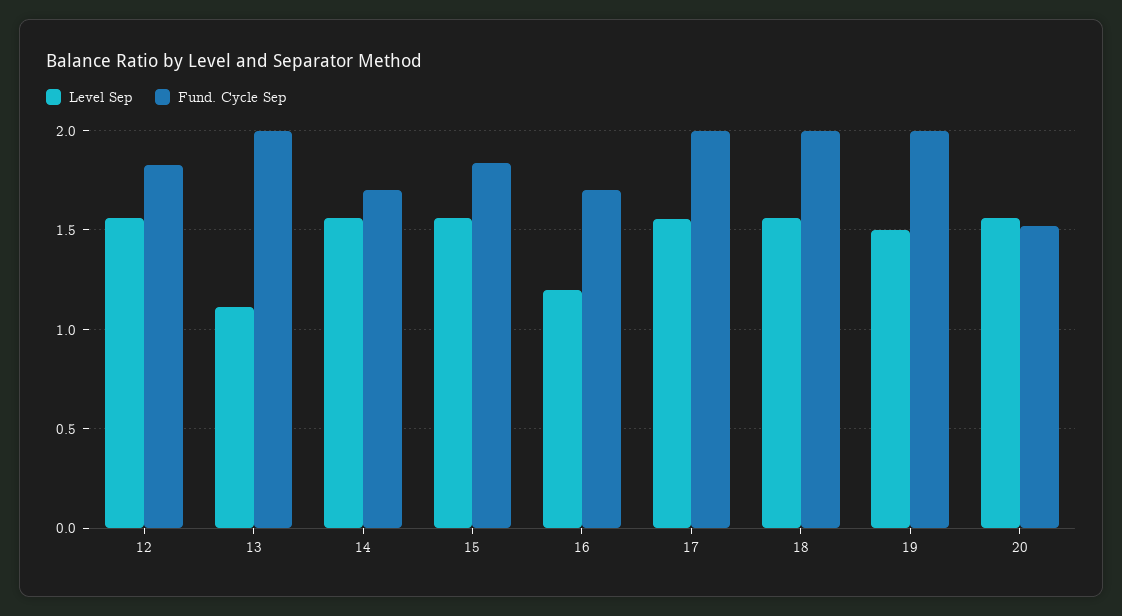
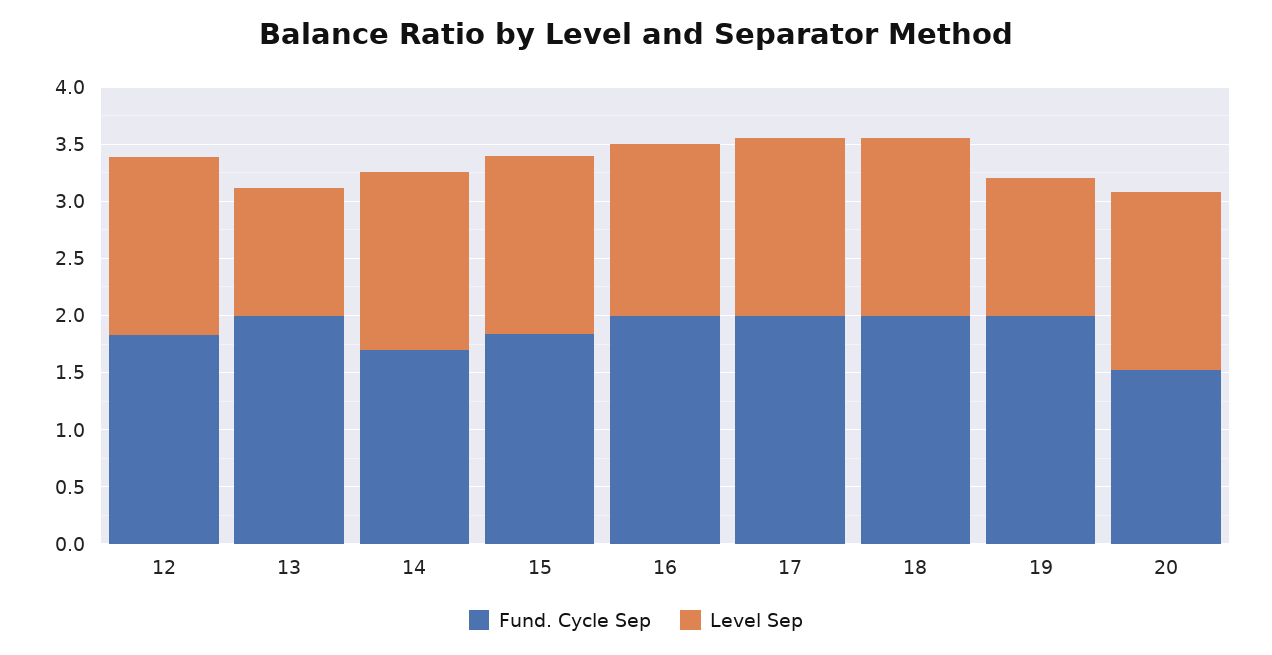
Level Sep, 16: 1.2 -> 1.5
Fund. Cycle Sep, 16: 1.7 -> 2
Level Sep, 19: 1.5 -> 1.2

